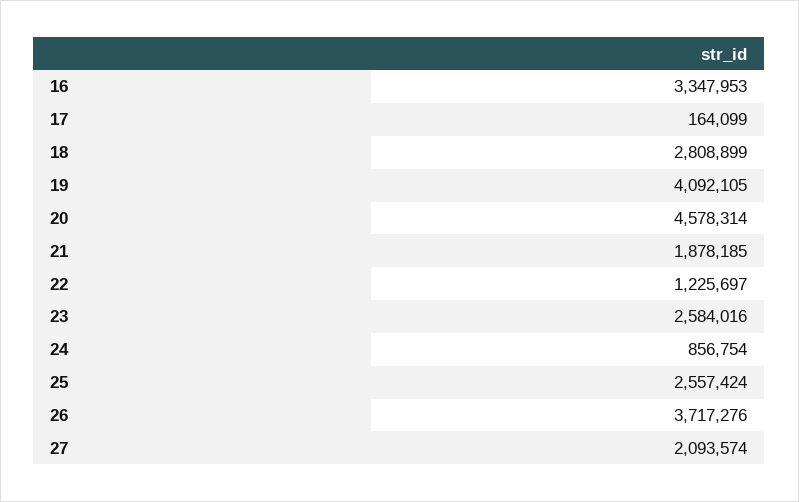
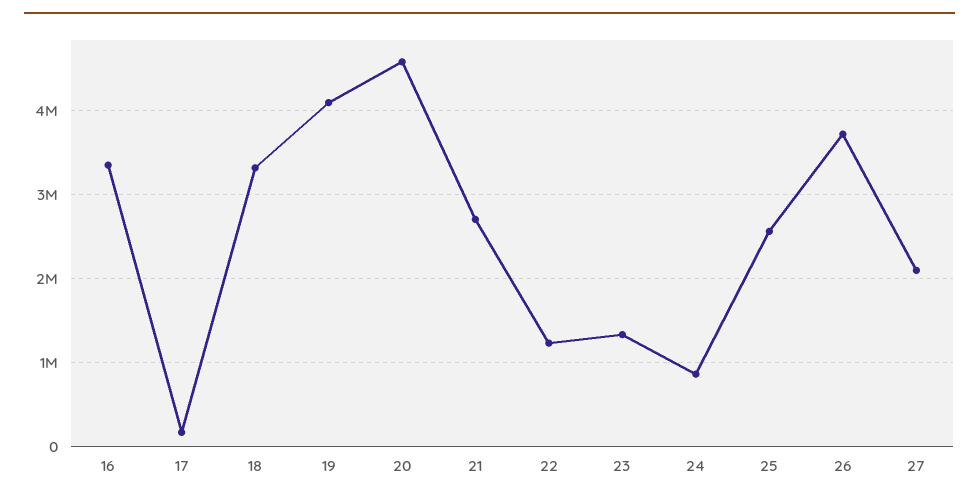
18: 2808899 -> 3300000
21: 1878185 -> 2700000
23: 2584016 -> 1300000

